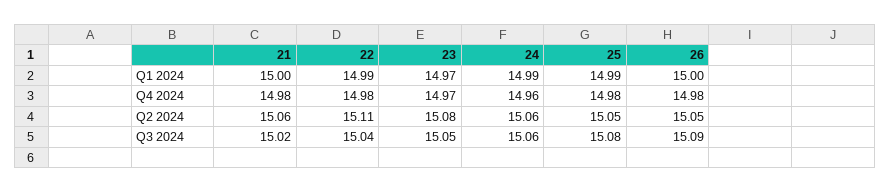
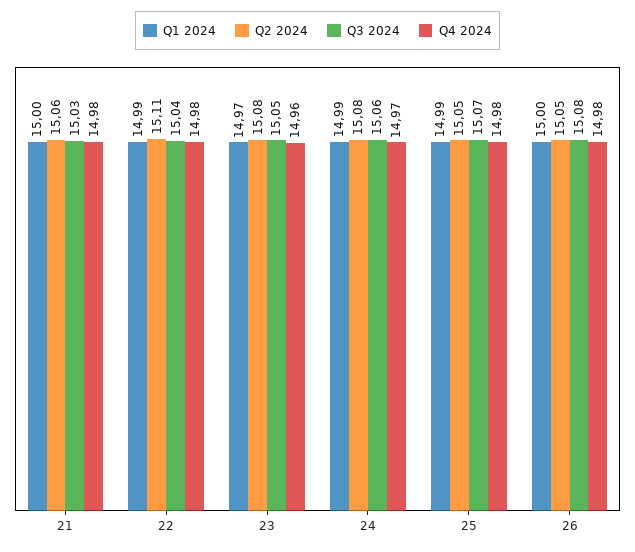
Q4 2024, 23: 14.97 -> 14.96
Q4 2024, 24: 14.96 -> 14.97
Q2 2024, 24: 15.06 -> 15.08
Q3 2024, 21: 15.02 -> 15.03
Q3 2024, 25: 15.08 -> 15.07
Q3 2024, 26: 15.09 -> 15.08

